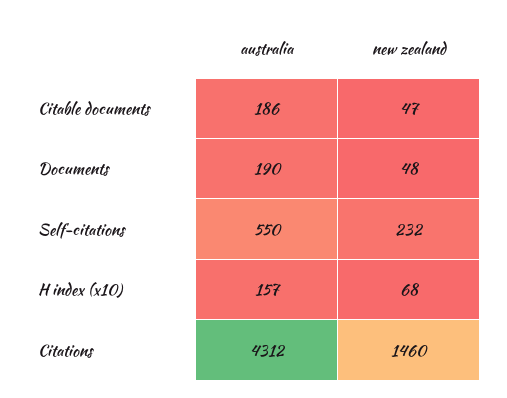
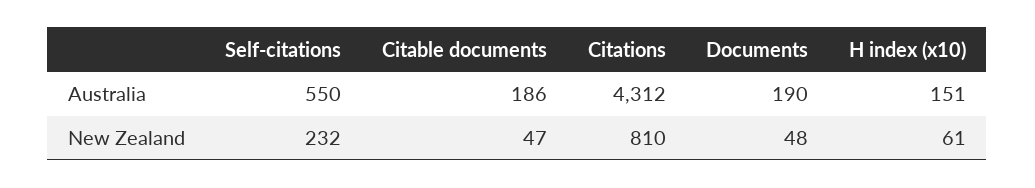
australia, H index (x10): 157 -> 151
new zealand, H index (x10): 68 -> 61
new zealand, Citations: 1460 -> 810

